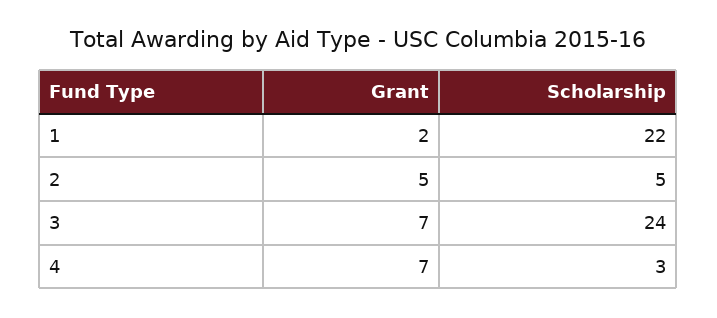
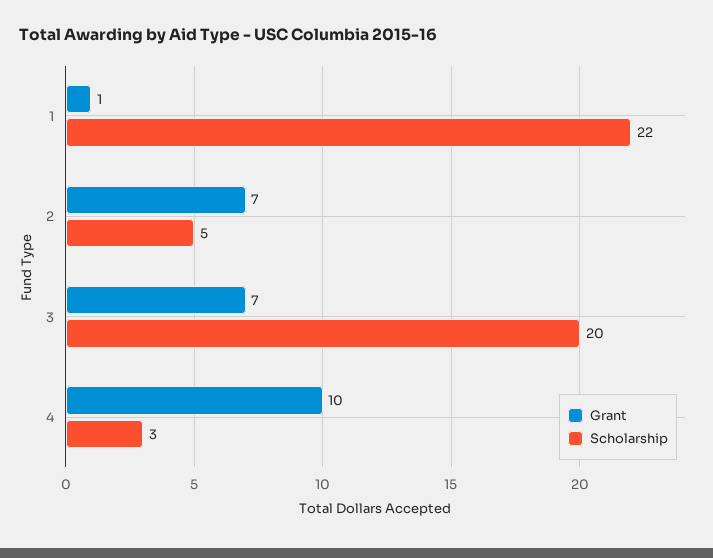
Grant, 1: 2 -> 1
Grant, 2: 5 -> 7
Scholarship, 3: 24 -> 20
Grant, 4: 7 -> 10

